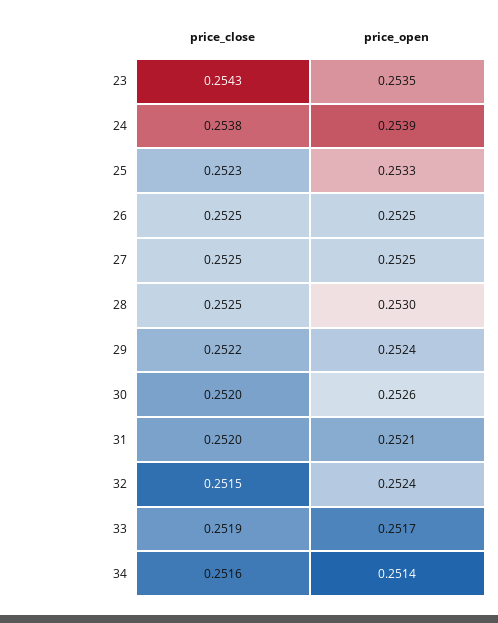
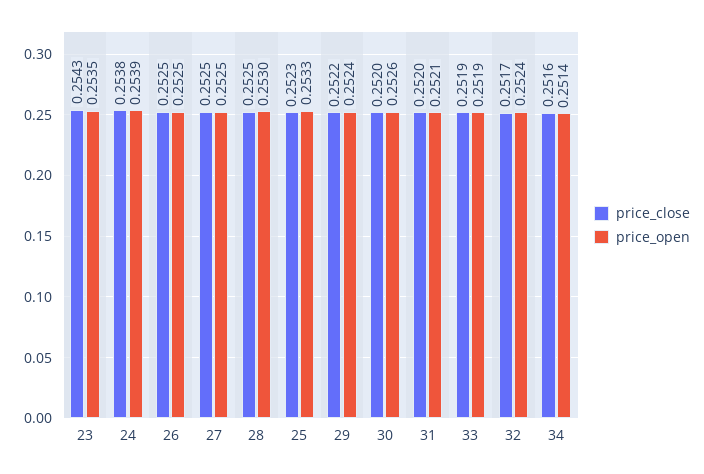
price_close, 32: 0.2515 -> 0.2517
price_open, 33: 0.2517 -> 0.2519

